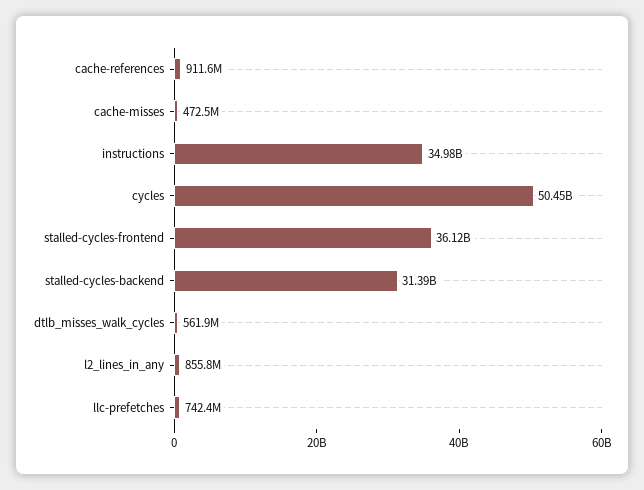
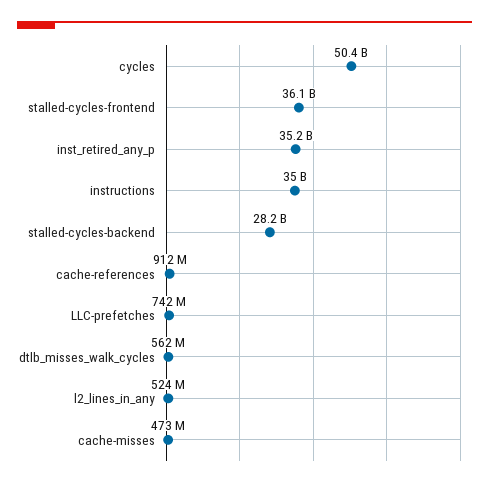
stalled-cycles-backend: 31390000000 -> 28200000000
l2_lines_in_any: 855800000 -> 524000000
inst_retired_any_p: none -> 35200000000

